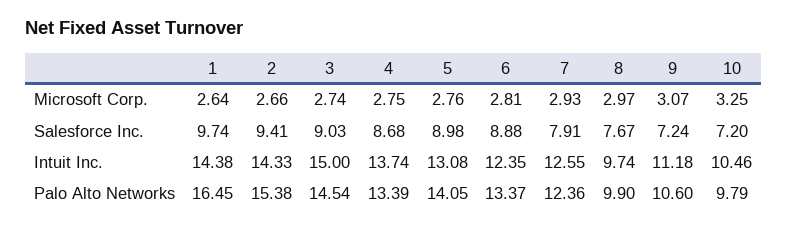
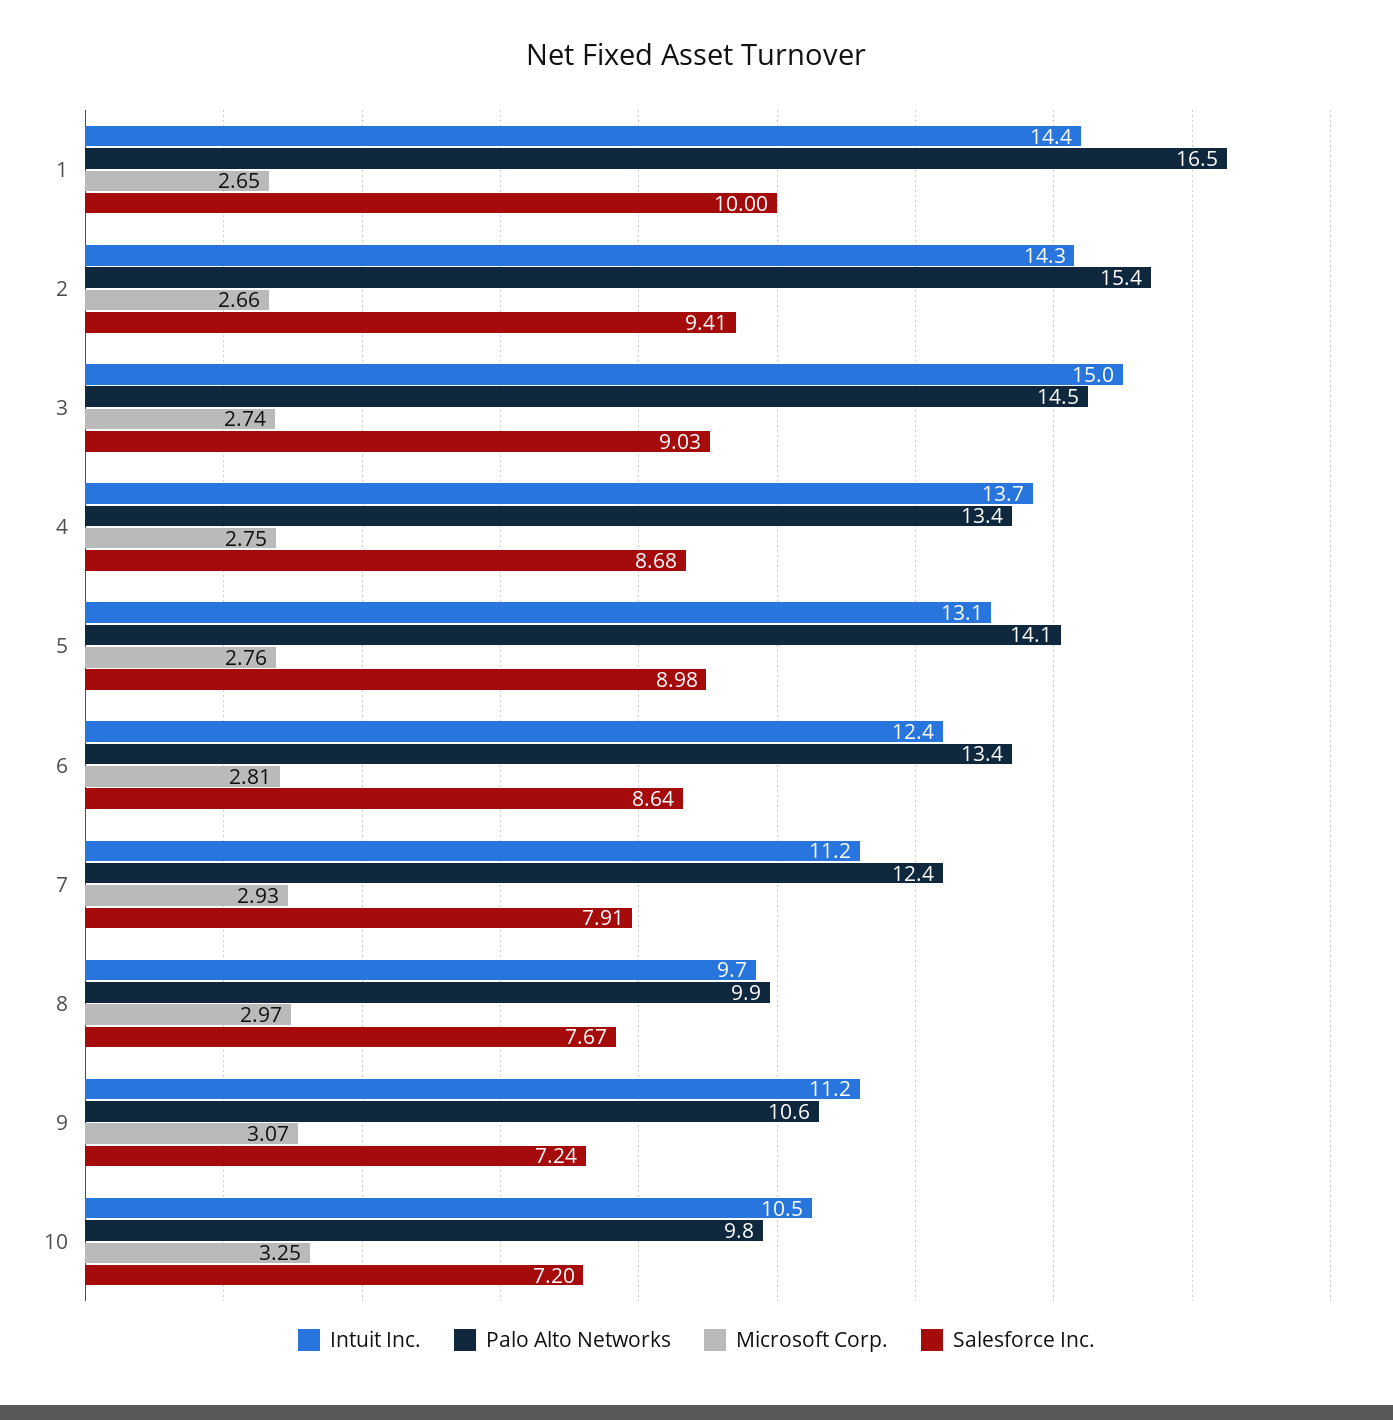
Microsoft Corp., 1: 2.64 -> 2.65
Salesforce Inc., 1: 9.74 -> 10
Salesforce Inc., 6: 8.88 -> 8.64
Intuit Inc., 7: 12.55 -> 11.2

